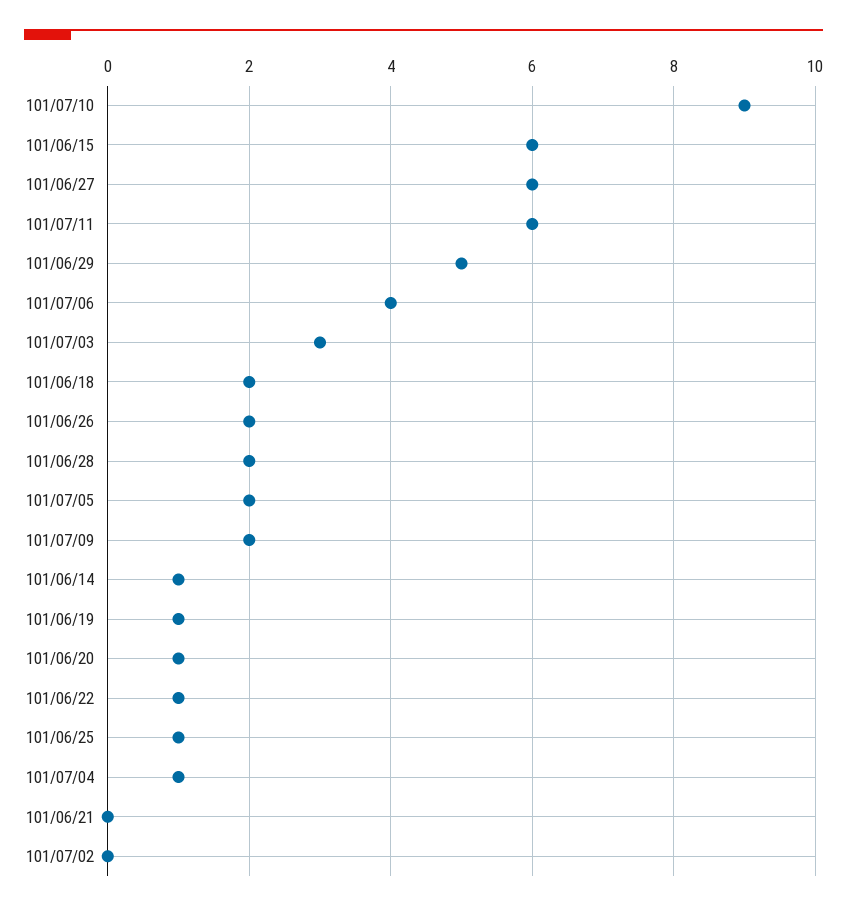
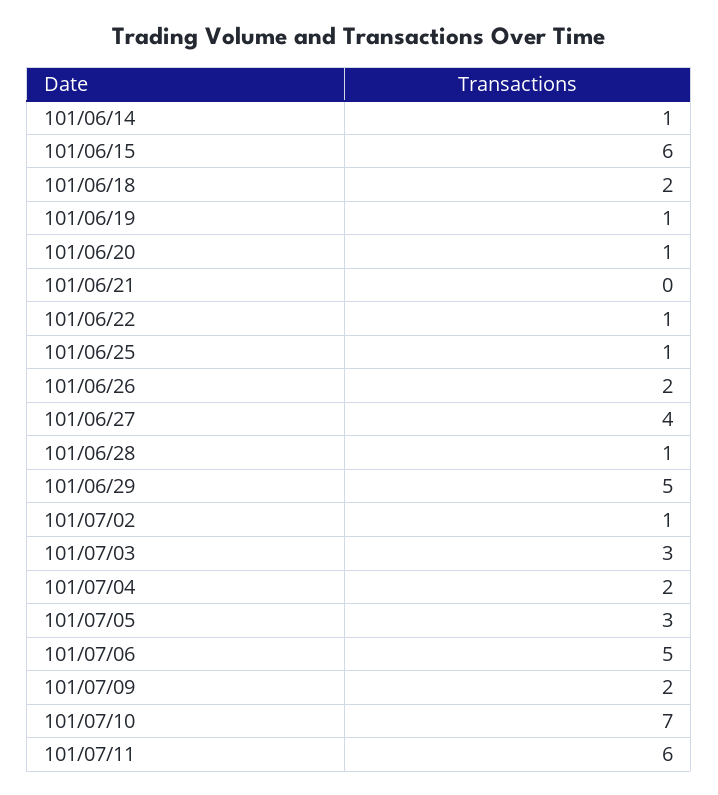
101/07/10: 9 -> 7
101/06/27: 6 -> 4
101/07/06: 4 -> 5
101/06/28: 2 -> 1
101/07/05: 2 -> 3
101/07/04: 1 -> 2
101/07/02: 0 -> 1

